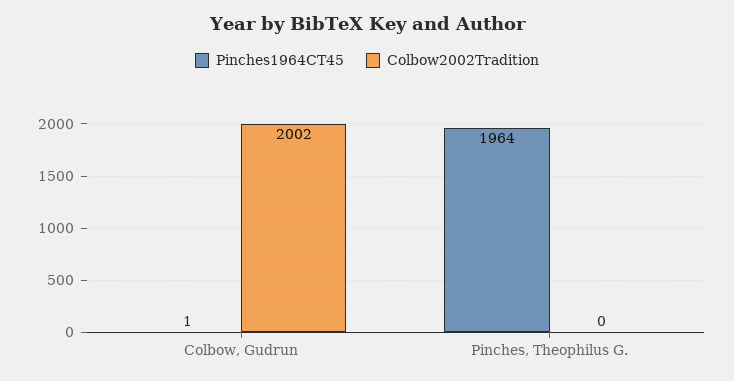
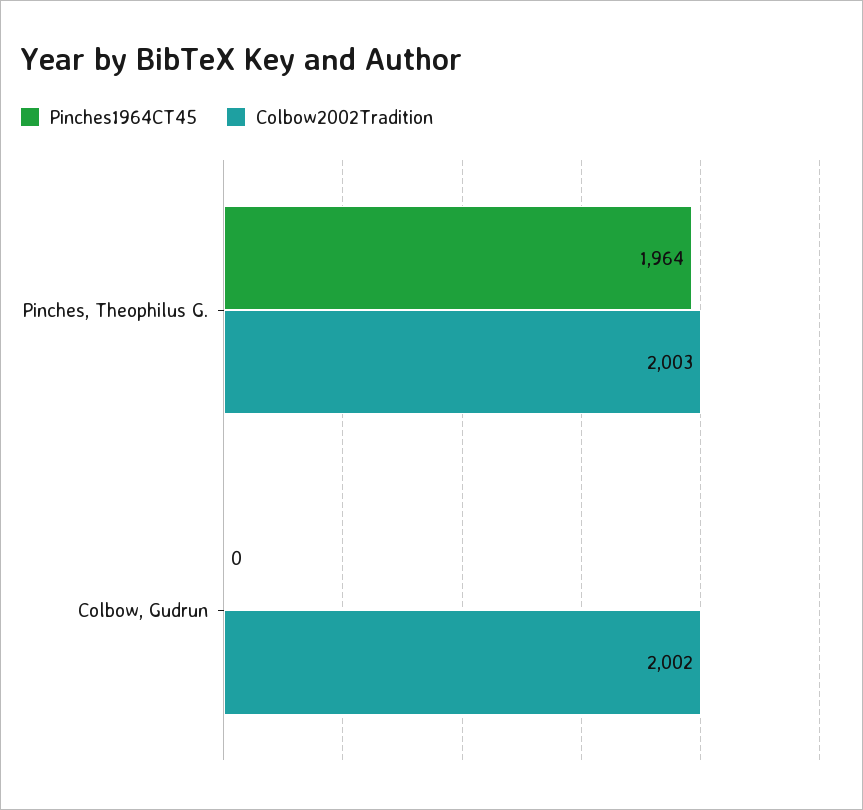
Pinches1964CT45, Colbow, Gudrun: 1 -> 0
Colbow2002Tradition, Pinches, Theophilus G.: 0 -> 2003

